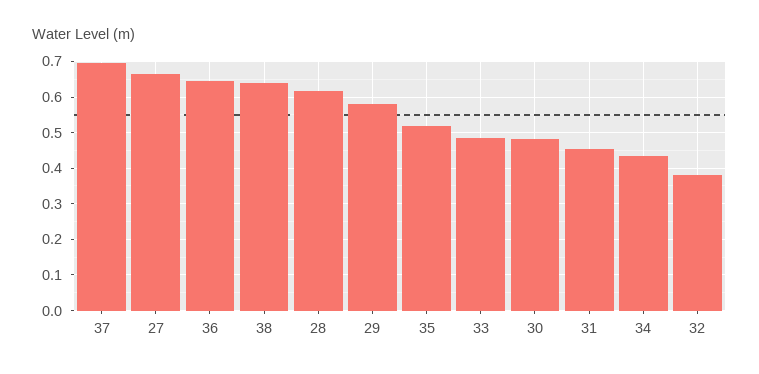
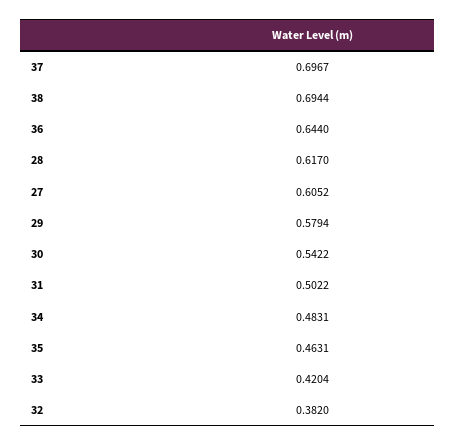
27: 0.66 -> 0.6052
38: 0.64 -> 0.6944
35: 0.52 -> 0.4631
33: 0.48 -> 0.4204
30: 0.48 -> 0.5422
31: 0.46 -> 0.5022
34: 0.44 -> 0.4831

